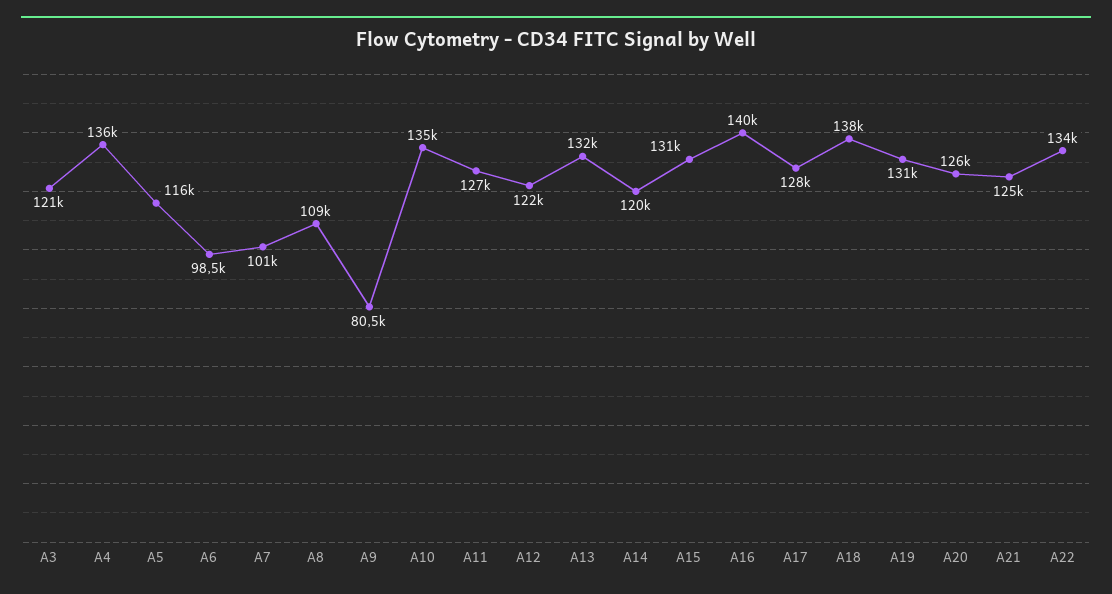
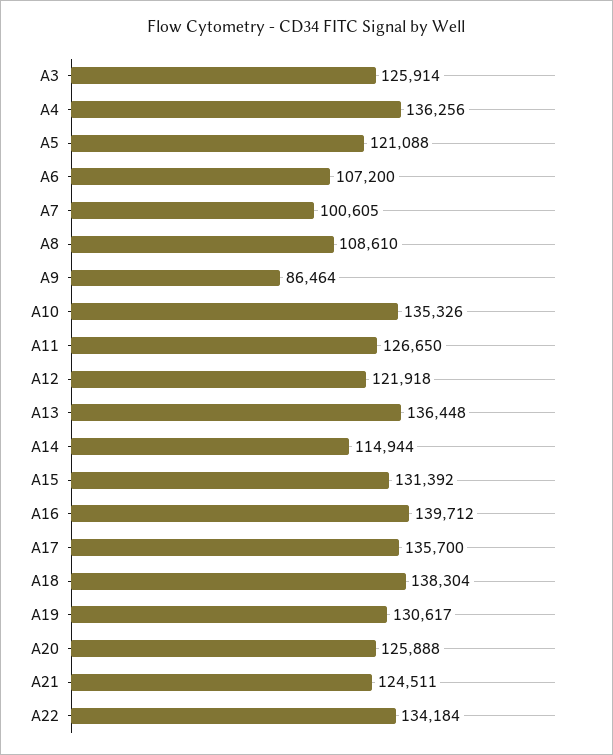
A3: 121000 -> 125914
A5: 116000 -> 121088
A6: 98500 -> 107200
A9: 80500 -> 86464
A13: 132000 -> 136448
A14: 120000 -> 114944
A17: 128000 -> 135700

